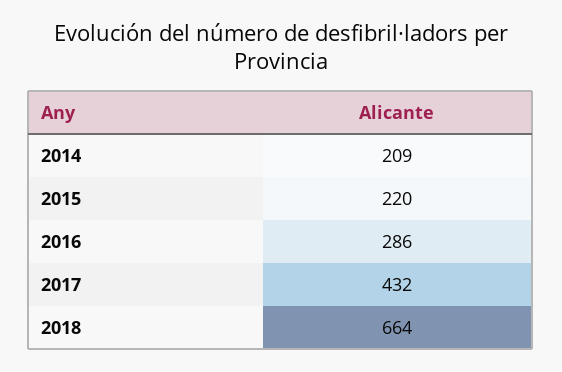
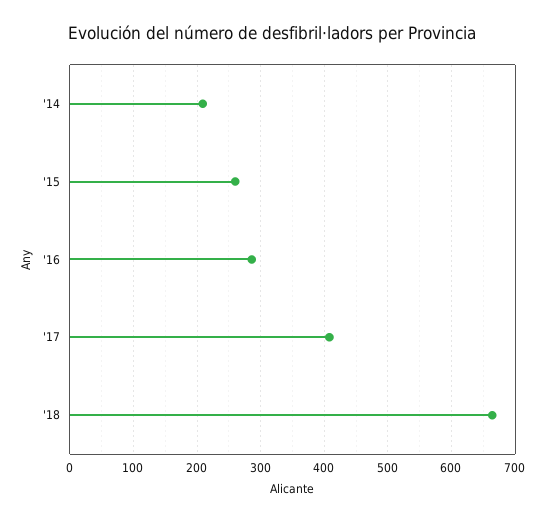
2015: 220 -> 260
2017: 432 -> 410

